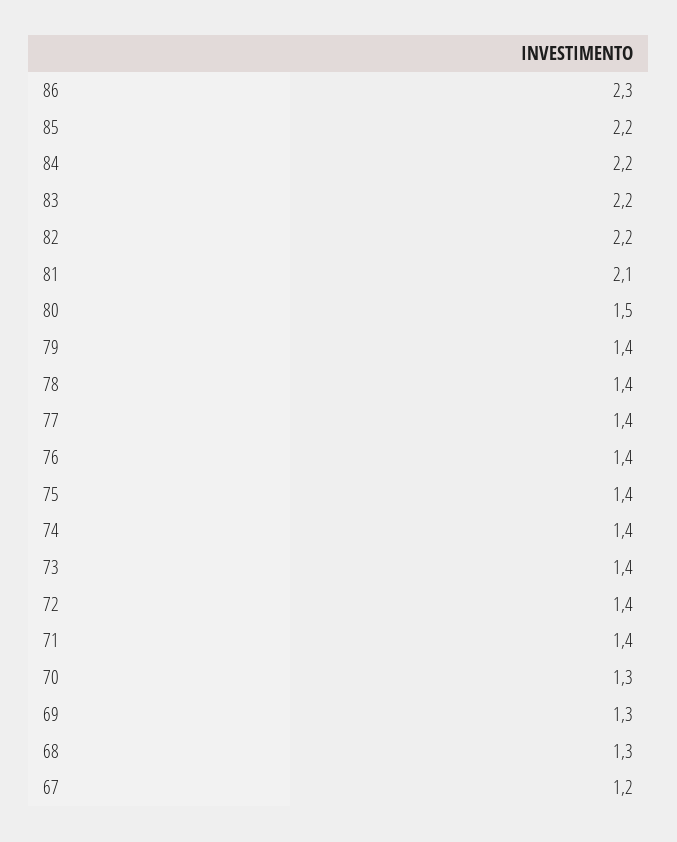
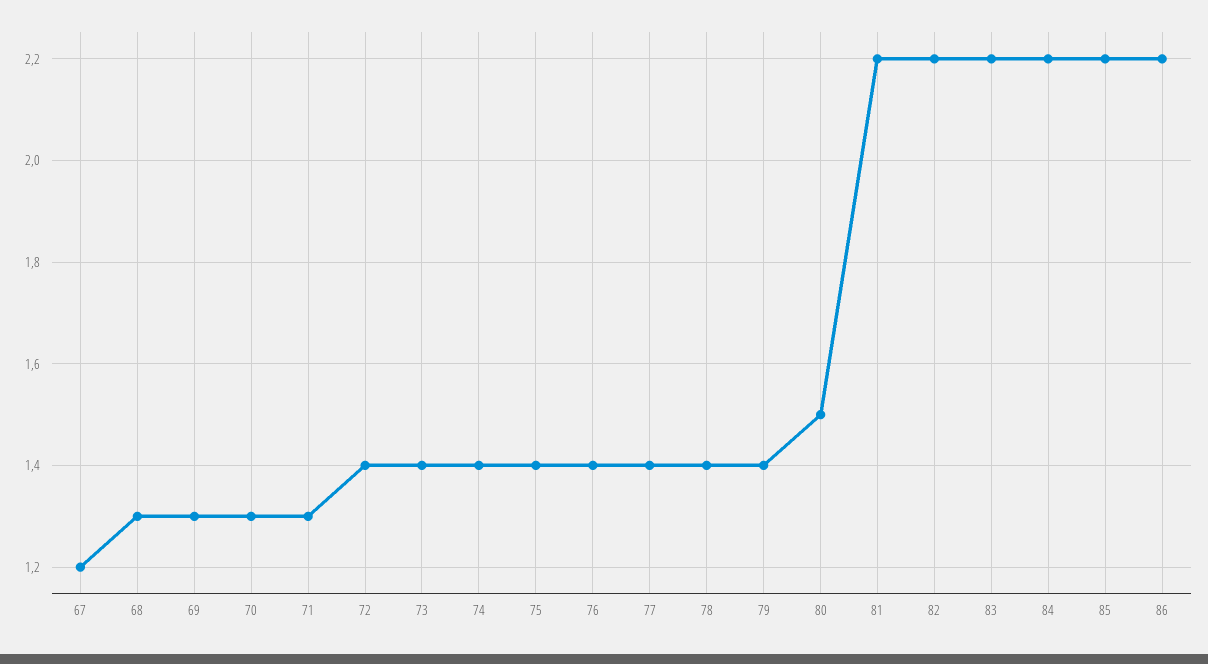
86: 2.3 -> 2.2
81: 2.1 -> 2.2
71: 1.4 -> 1.3

